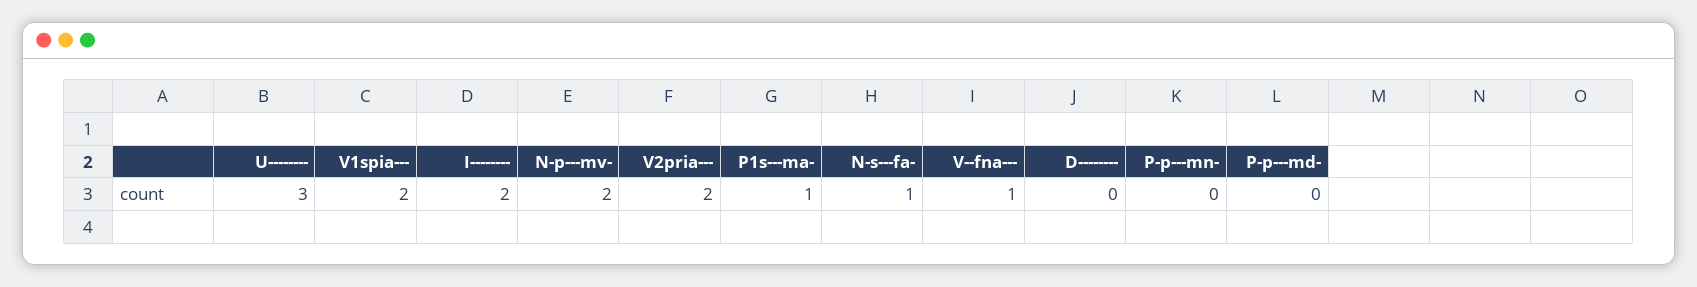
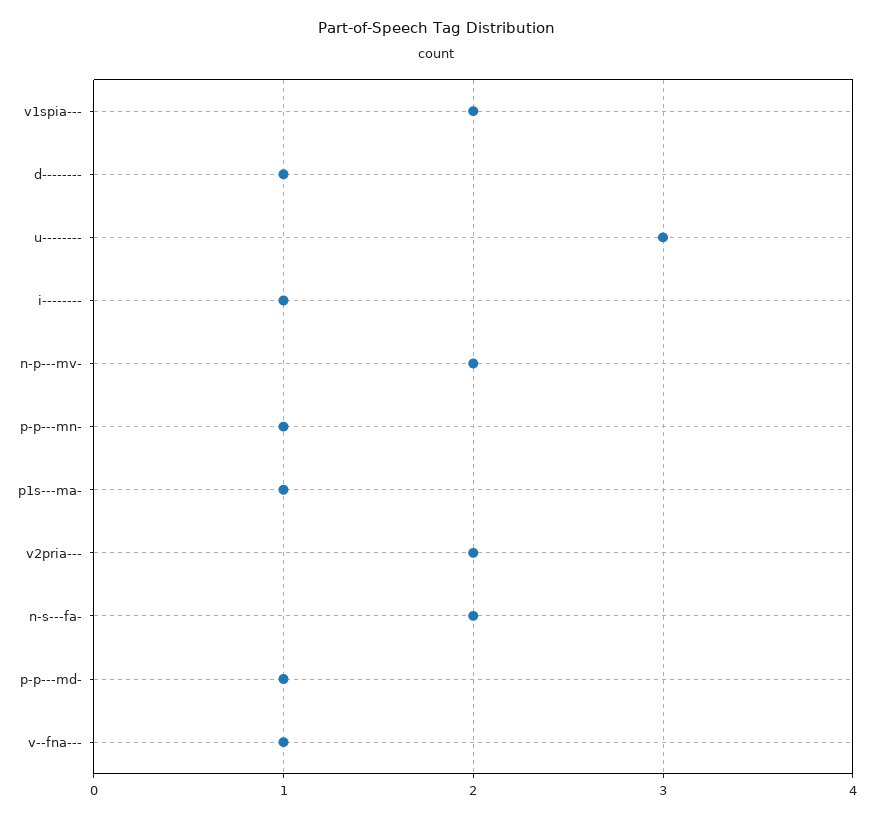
I--------: 2 -> 1
N-s---fa-: 1 -> 2
D--------: 0 -> 1
P-p---mn-: 0 -> 1
P-p---md-: 0 -> 1

